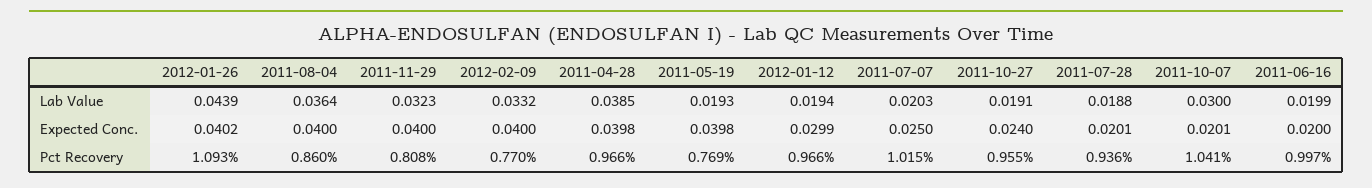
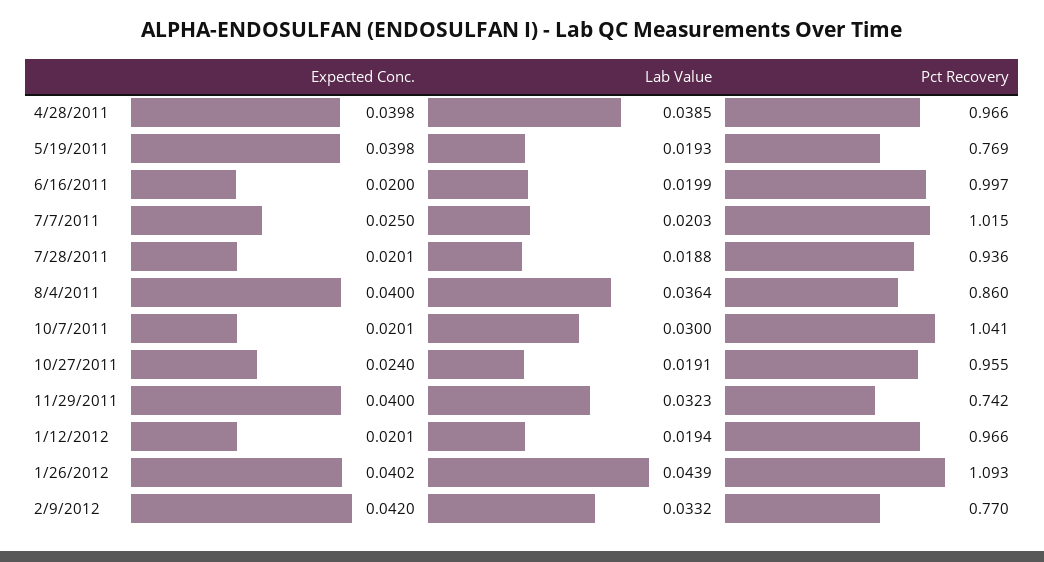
2012-02-09, Expected Conc.: 0.04 -> 0.042
2012-01-12, Expected Conc.: 0.0299 -> 0.0201
2011-11-29, Pct Recovery: 0.808 -> 0.742

